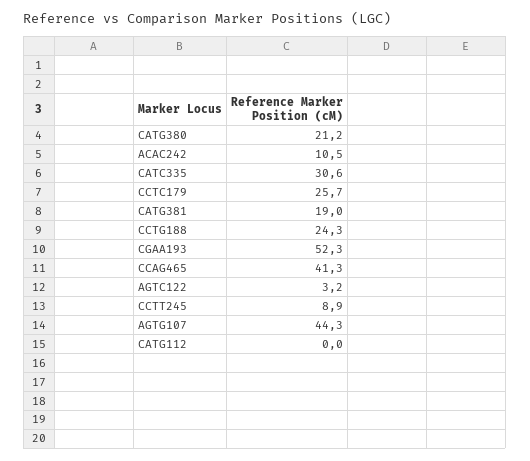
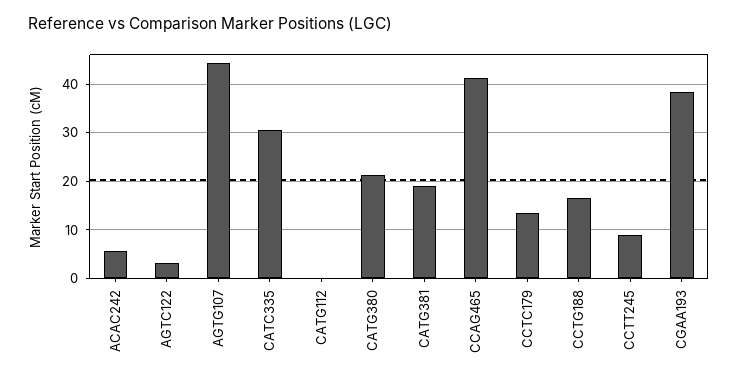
ACAC242: 10.5 -> 6
CCTC179: 25.7 -> 14
CCTG188: 24.3 -> 16
CGAA193: 52.3 -> 38

